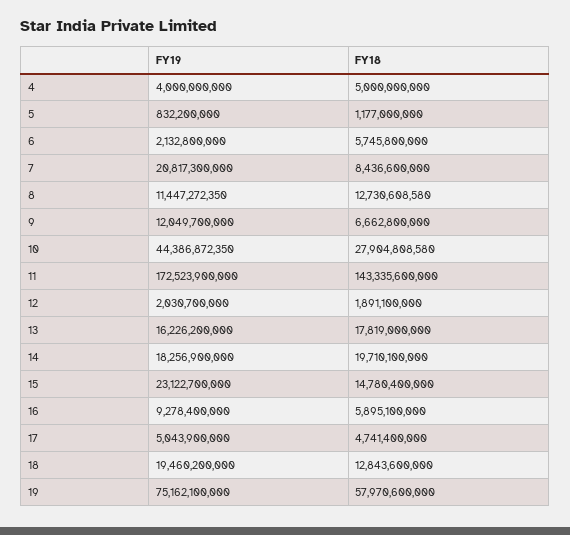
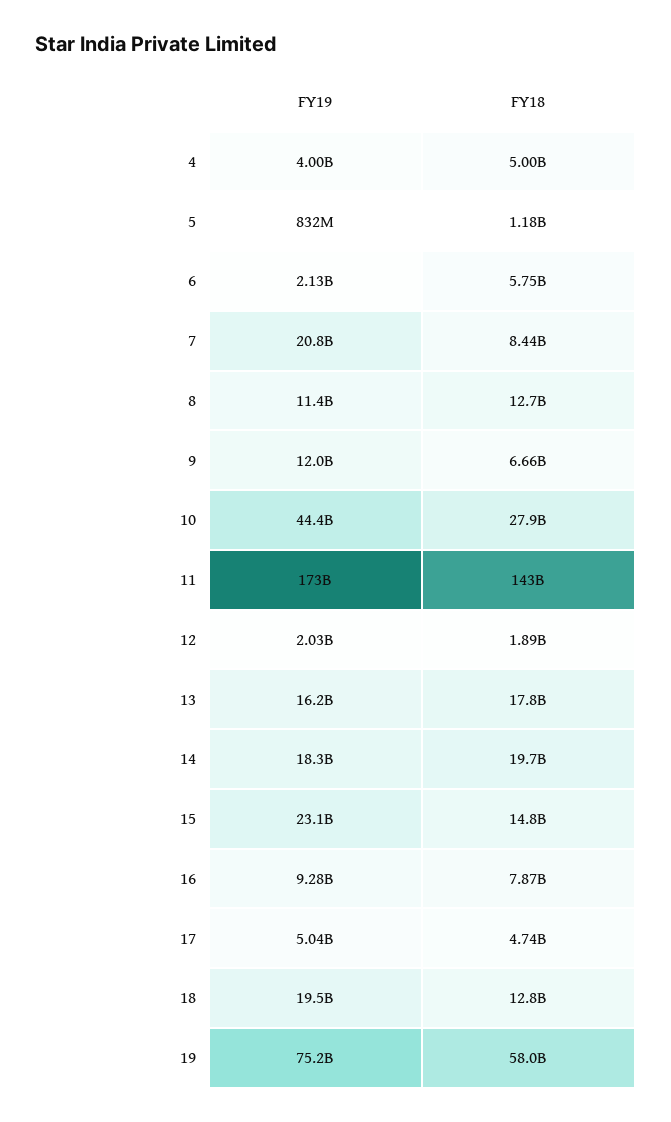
FY18, 16: 5895100000 -> 7870000000

